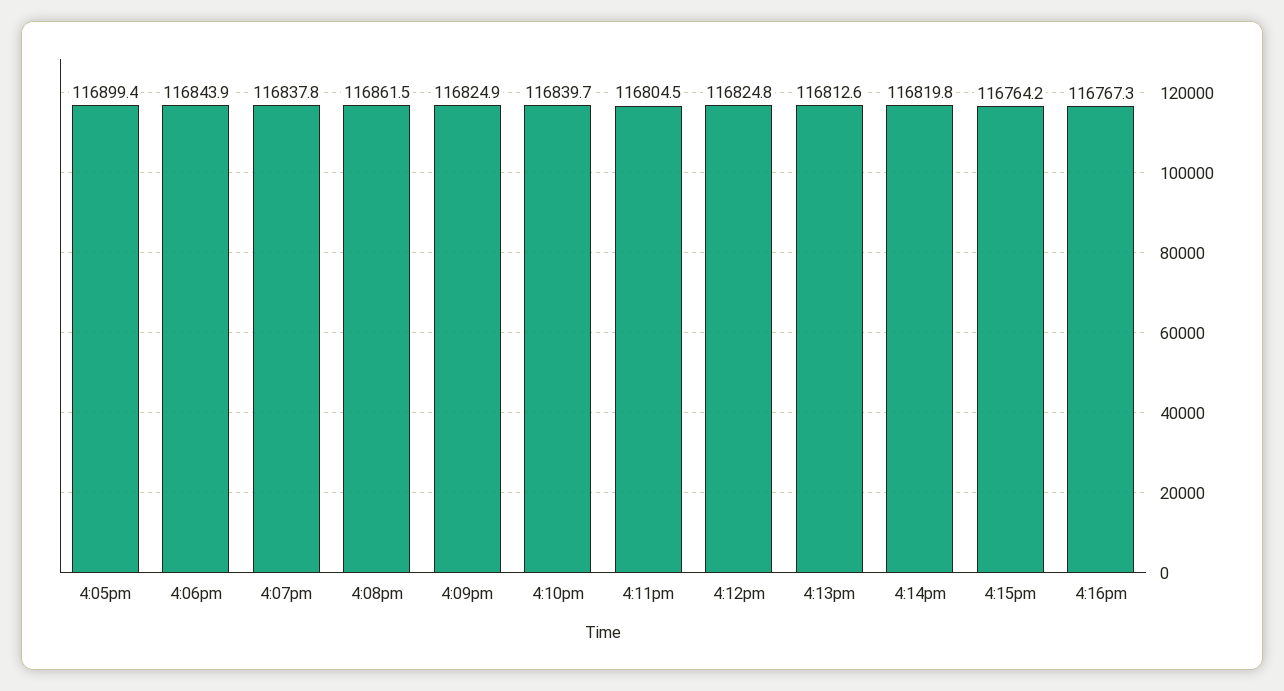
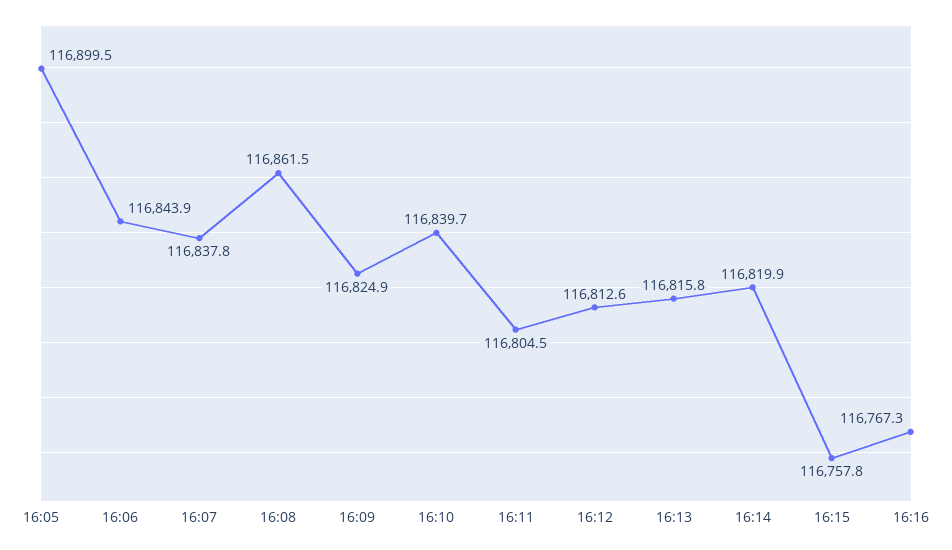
4:05pm: 116899.4 -> 116899.5
4:12pm: 116824.8 -> 116812.6
4:13pm: 116812.6 -> 116815.8
4:14pm: 116819.8 -> 116819.9
4:15pm: 116764.2 -> 116757.8

